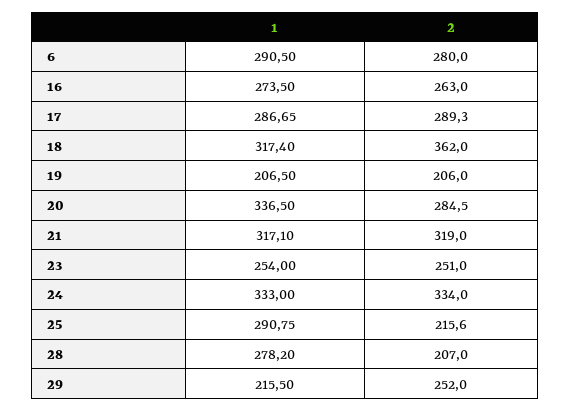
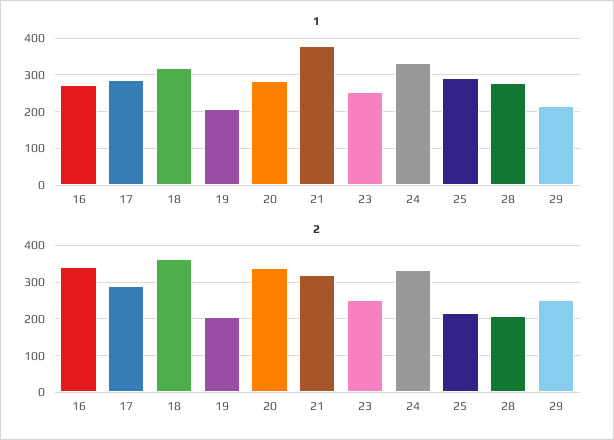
1, 6: 290.5 -> none
2, 6: 280 -> none
2, 16: 263 -> 340
1, 20: 336.5 -> 280
2, 20: 284.5 -> 340
1, 21: 317.1 -> 380

